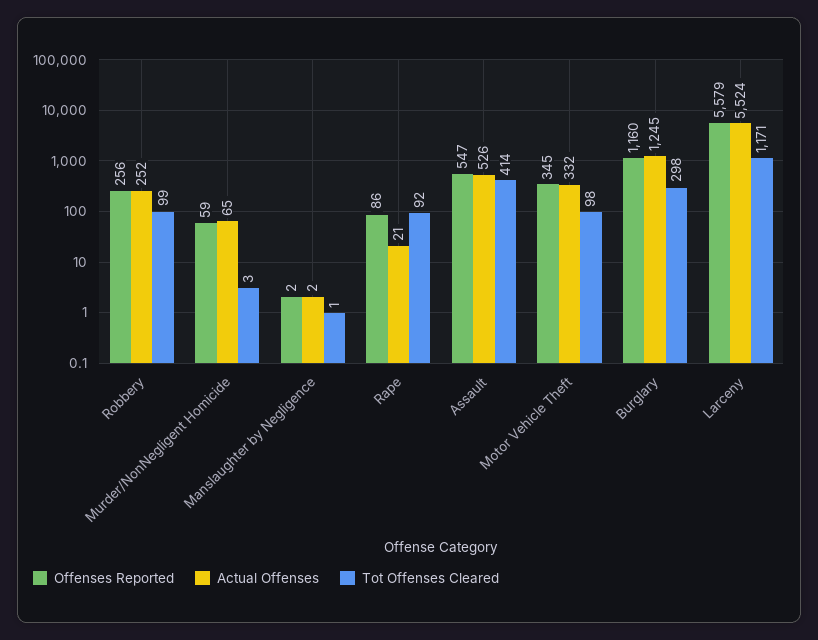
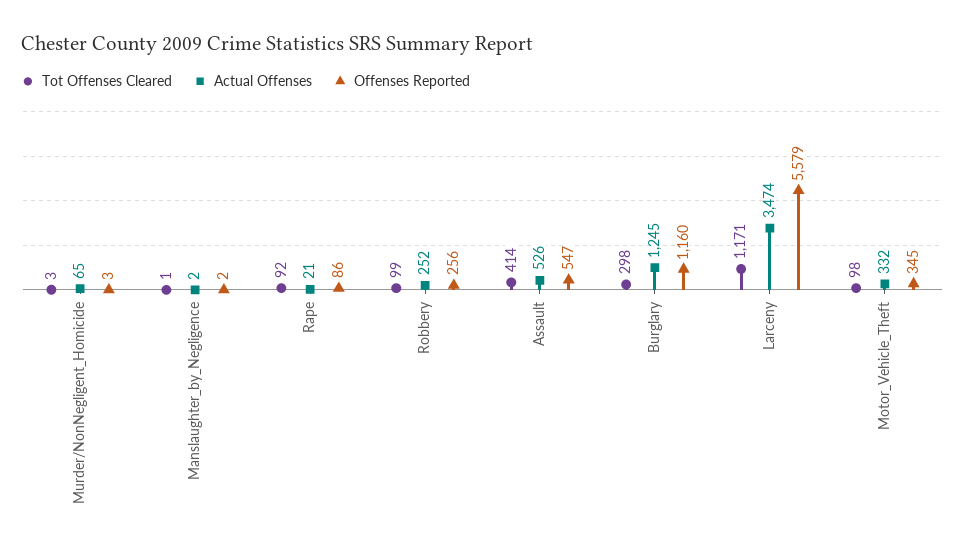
Offenses Reported, Murder/NonNegligent Homicide: 59 -> 3
Actual Offenses, Larceny: 5524 -> 3474

